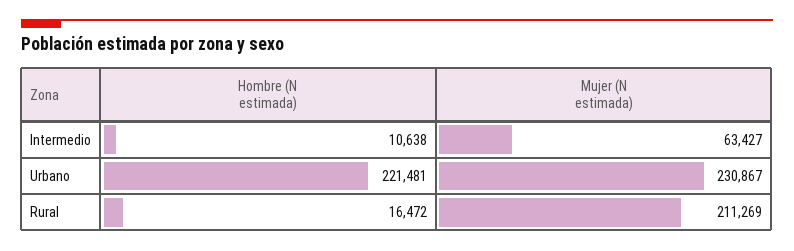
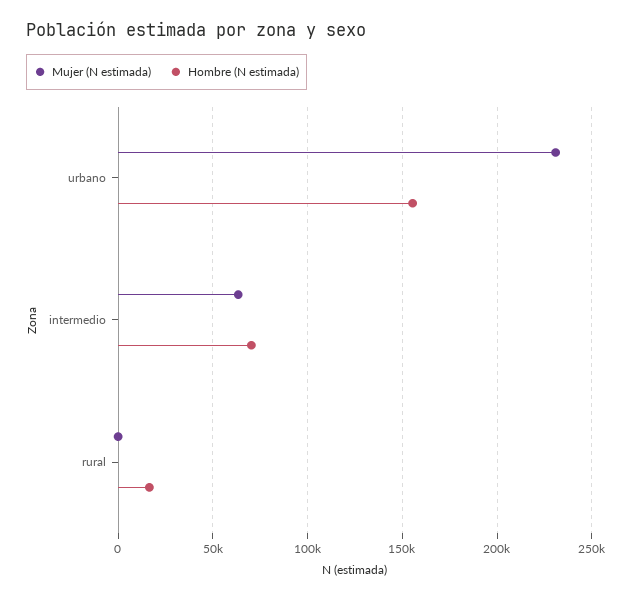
Hombre (N estimada), Intermedio: 10638 -> 70000
Hombre (N estimada), Urbano: 221481 -> 155000
Mujer (N estimada), Rural: 211269 -> 0

